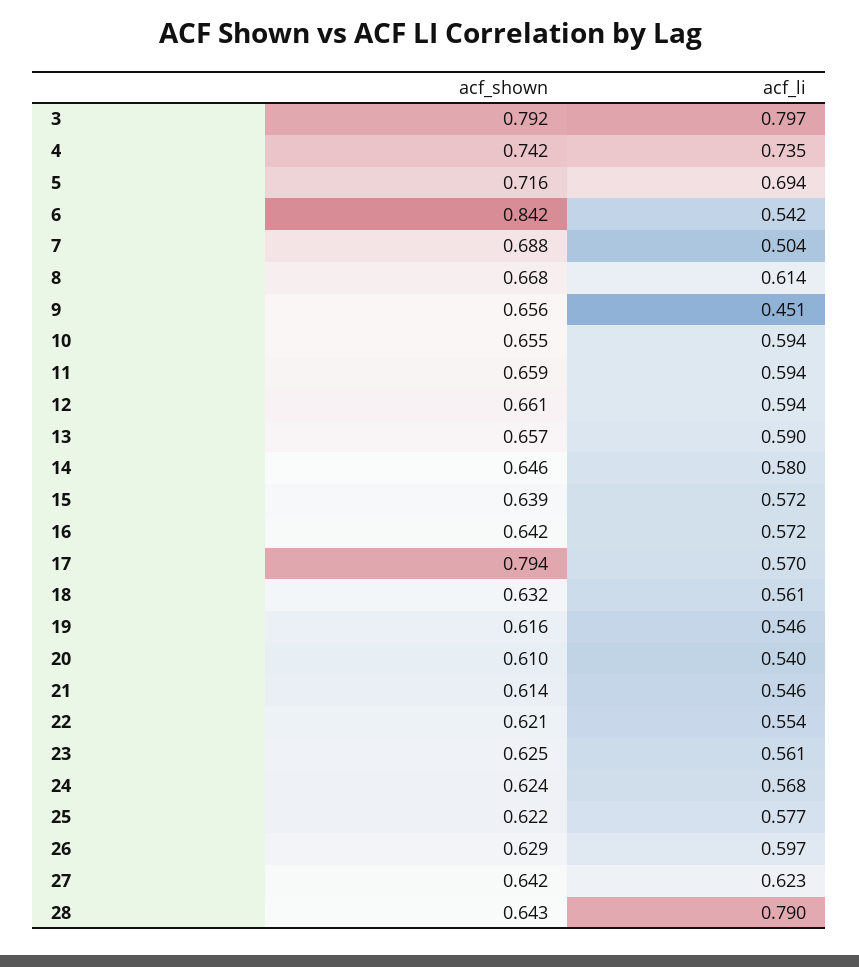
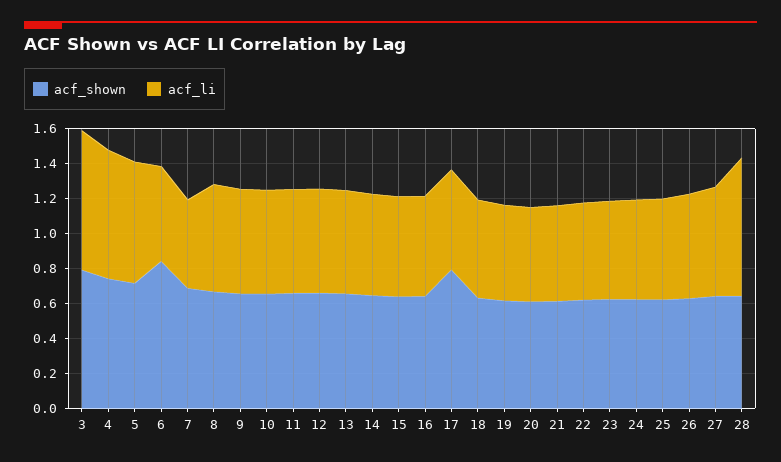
acf_li, 9: 0.451 -> 0.6

